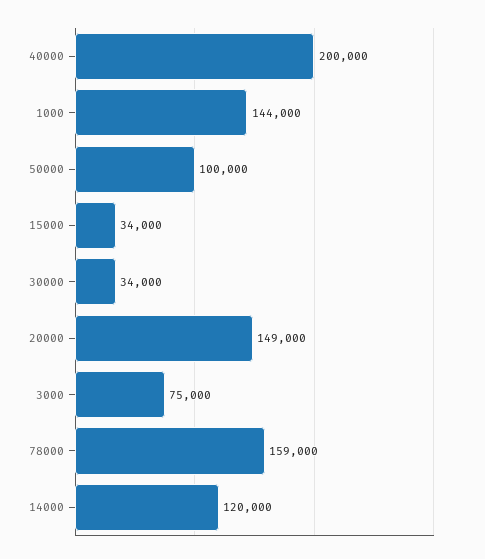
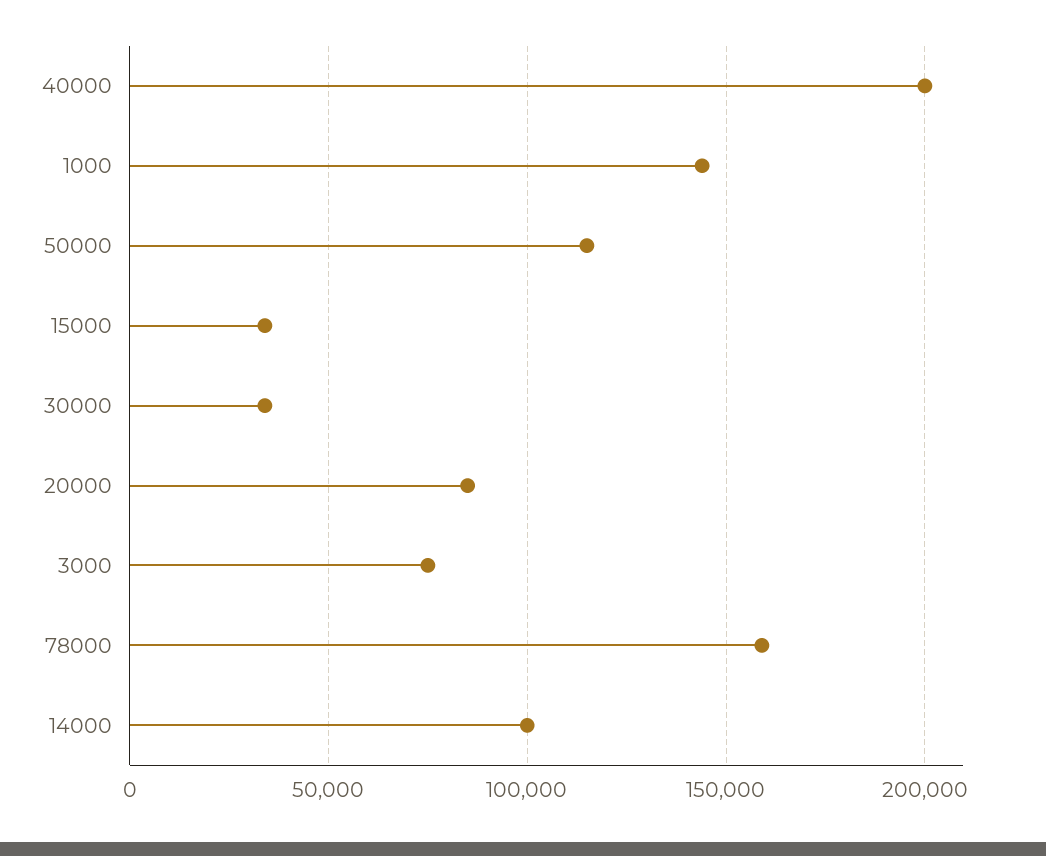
50000: 100000 -> 115000
20000: 149000 -> 85000
14000: 120000 -> 100000

